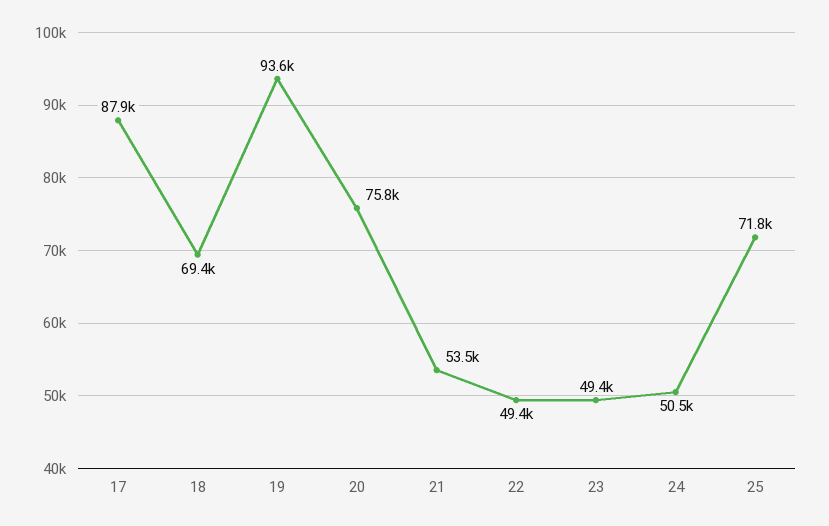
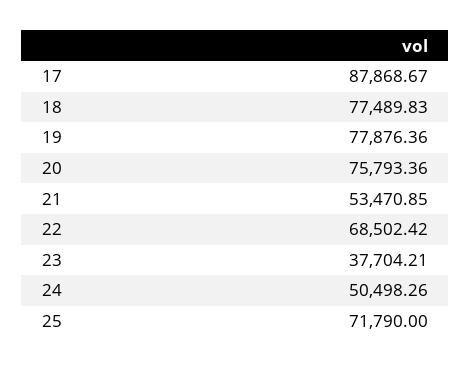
18: 69400 -> 77489.83
19: 93600 -> 77876.36
22: 49400 -> 68502.42
23: 49400 -> 37704.21

